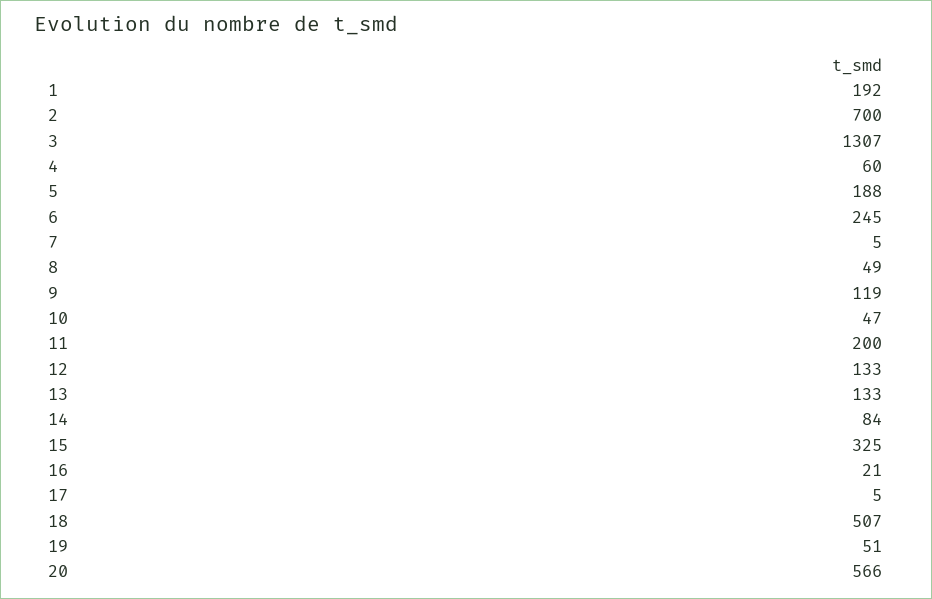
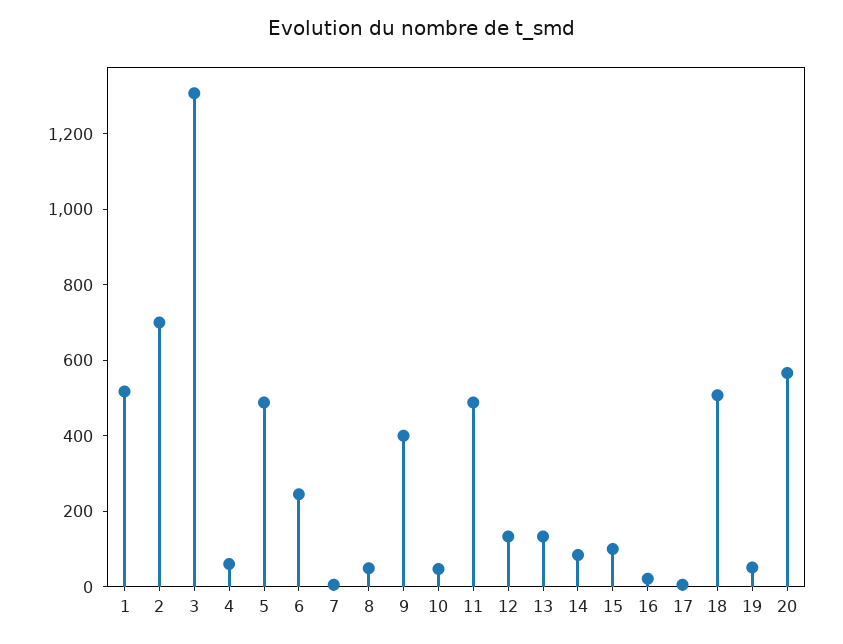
1: 192 -> 500
5: 188 -> 500
9: 119 -> 400
11: 200 -> 500
15: 325 -> 100

